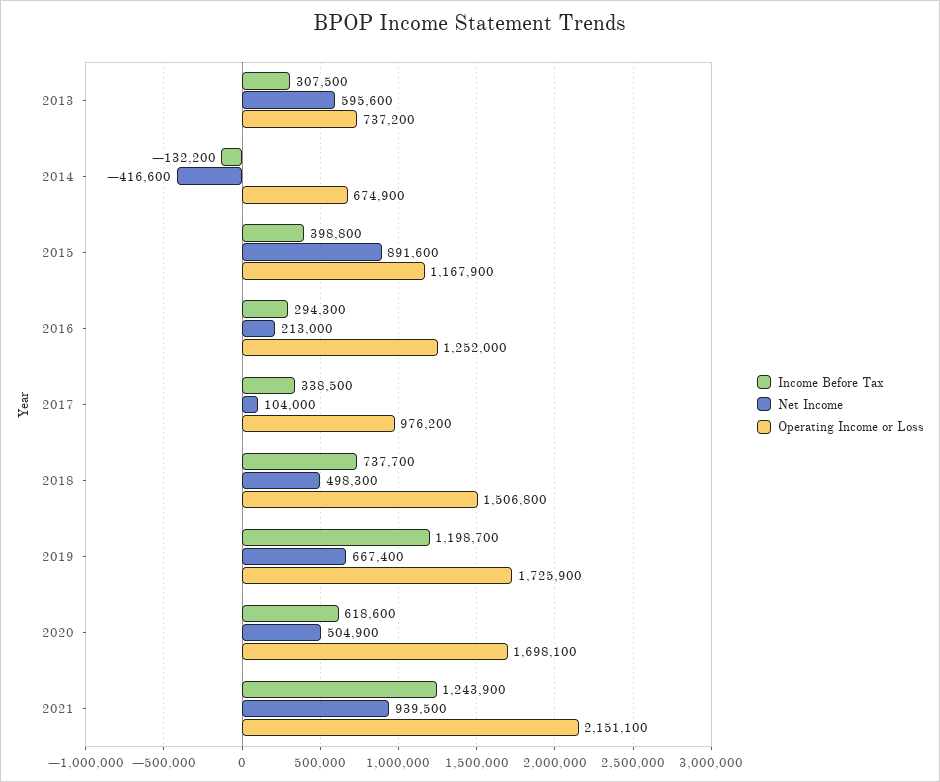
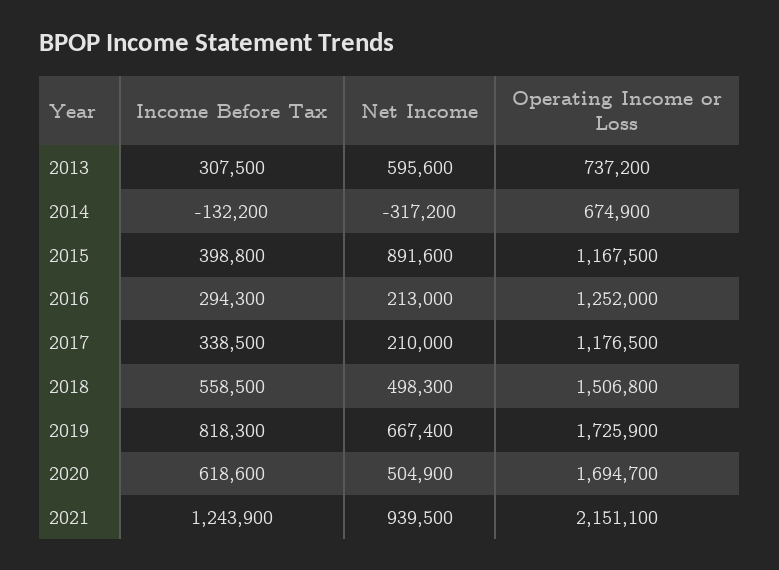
Net Income, 2014: -416600 -> -317200
Operating Income or Loss, 2015: 1167900 -> 1167500
Net Income, 2017: 104000 -> 210000
Operating Income or Loss, 2017: 976200 -> 1176500
Income Before Tax, 2018: 737700 -> 558500
Income Before Tax, 2019: 1198700 -> 818300
Operating Income or Loss, 2020: 1698100 -> 1694700

